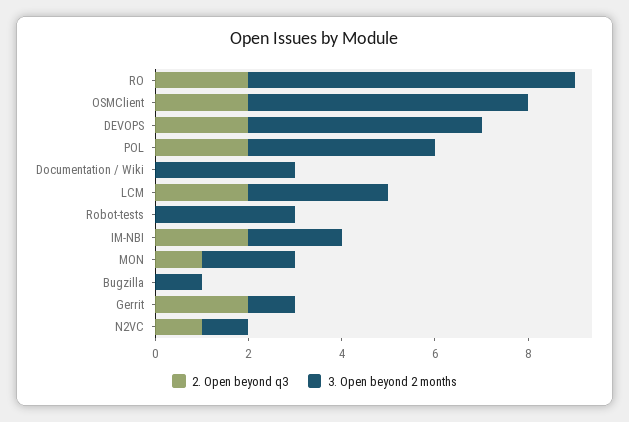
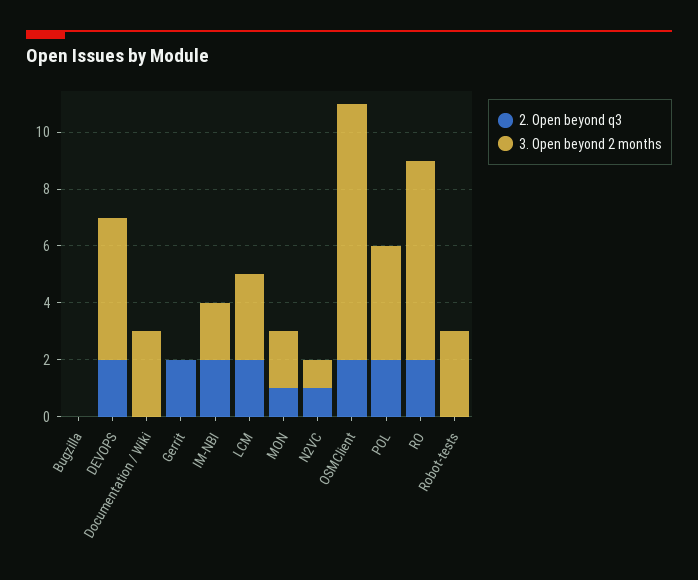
3. Open beyond 2 months, OSMClient: 6 -> 9
3. Open beyond 2 months, Bugzilla: 1 -> 0
3. Open beyond 2 months, Gerrit: 1 -> 0

